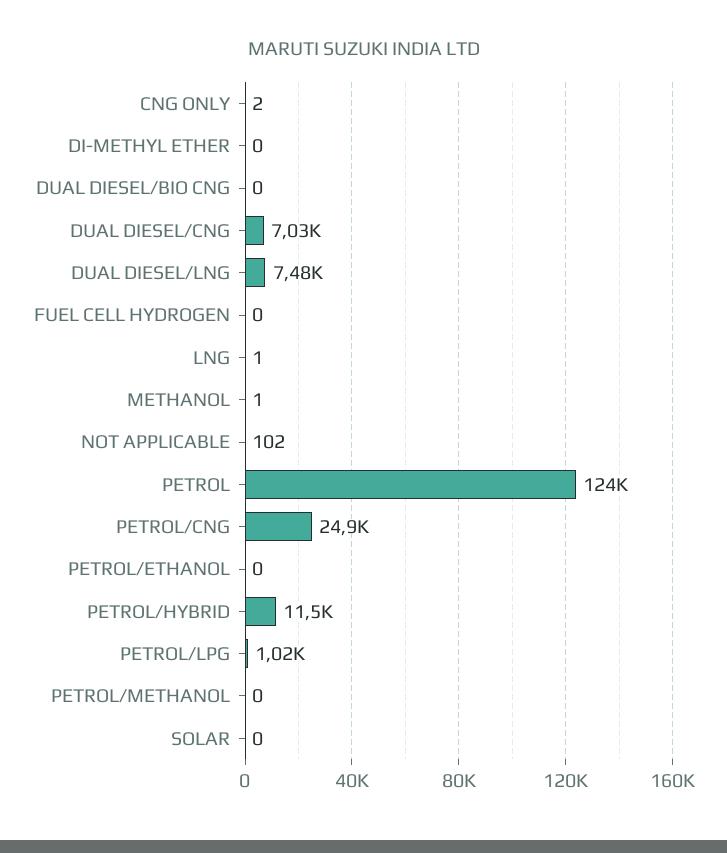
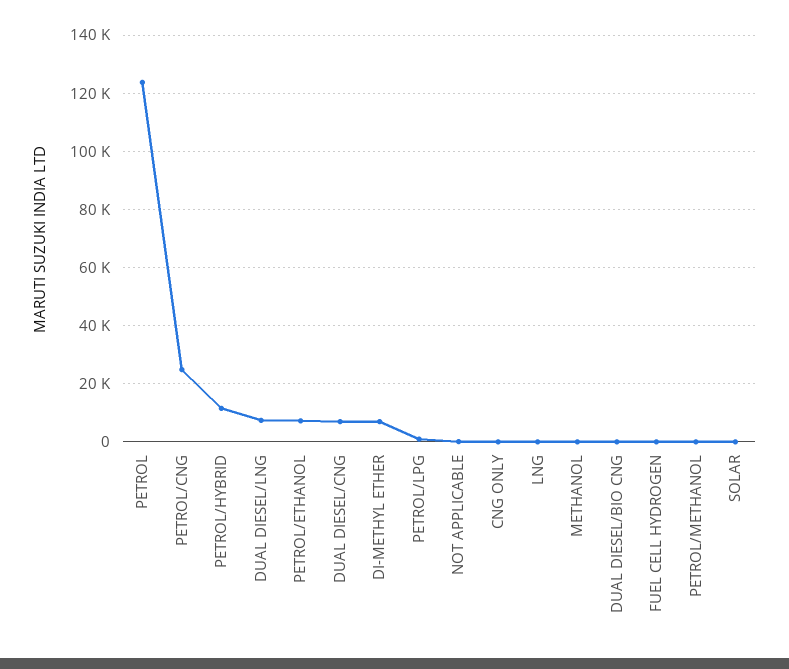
DI-METHYL ETHER: 0 -> 7500
PETROL/ETHANOL: 0 -> 7500

